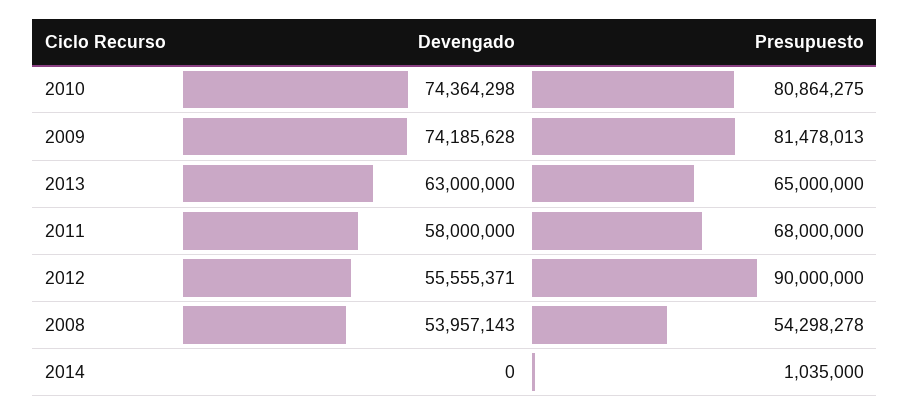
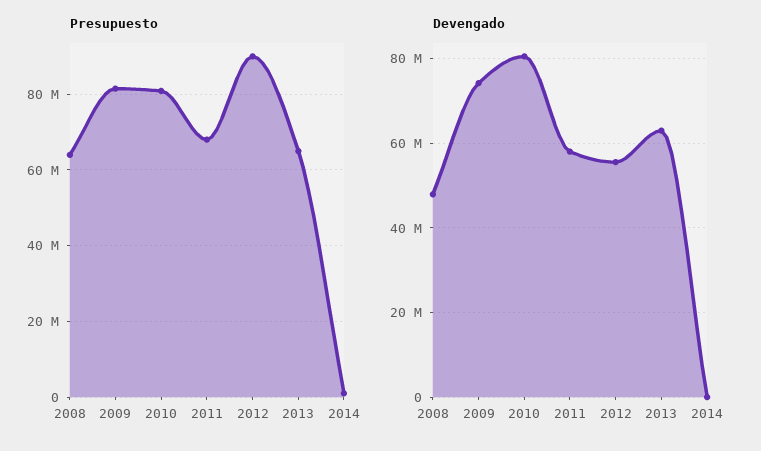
Devengado, 2010: 74364298 -> 80000000
Devengado, 2008: 53957143 -> 48000000
Presupuesto, 2008: 54298278 -> 64000000

